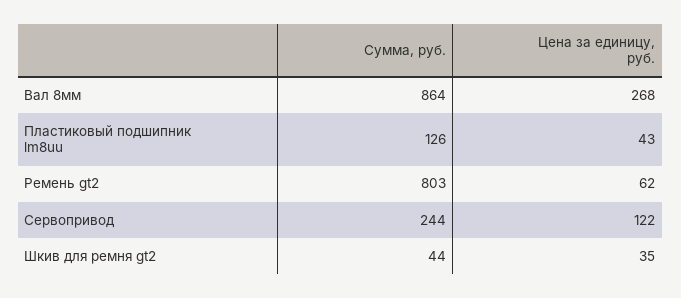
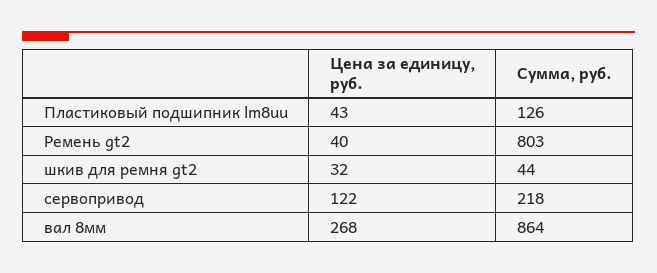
Цена за единицу, руб., Ремень gt2: 62 -> 40
Сумма, руб., Сервопривод: 244 -> 218
Цена за единицу, руб., Шкив для ремня gt2: 35 -> 32

